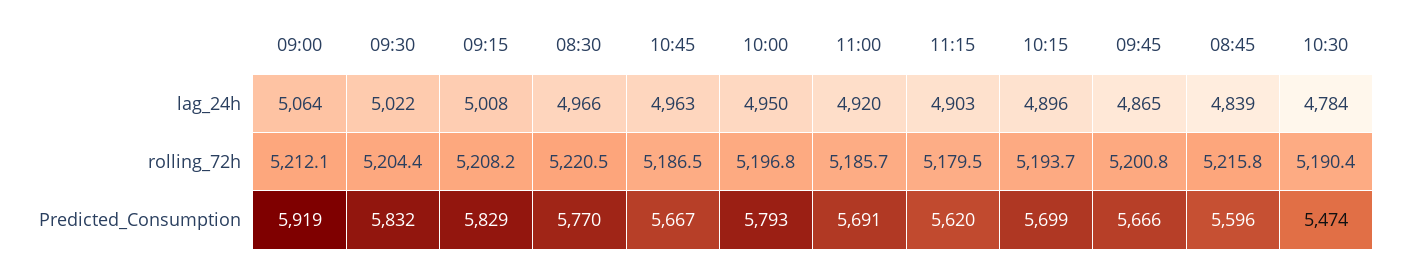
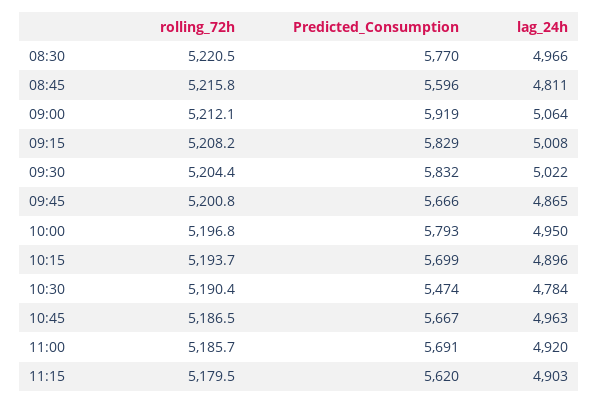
08:45, lag_24h: 4839 -> 4811

